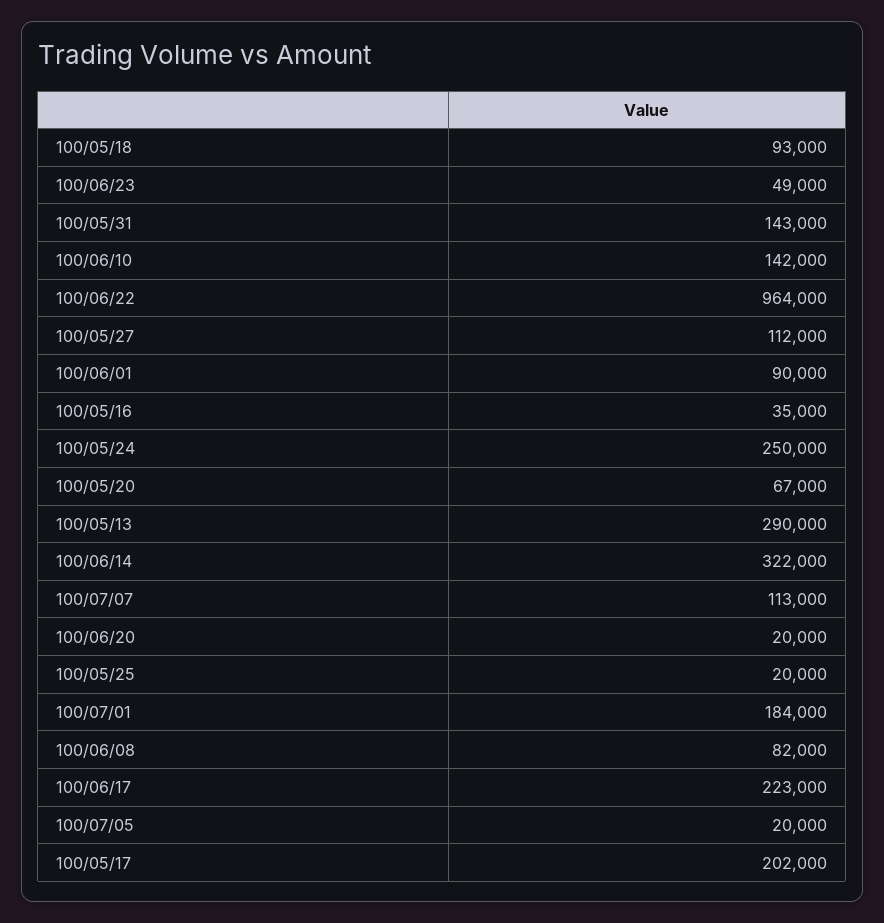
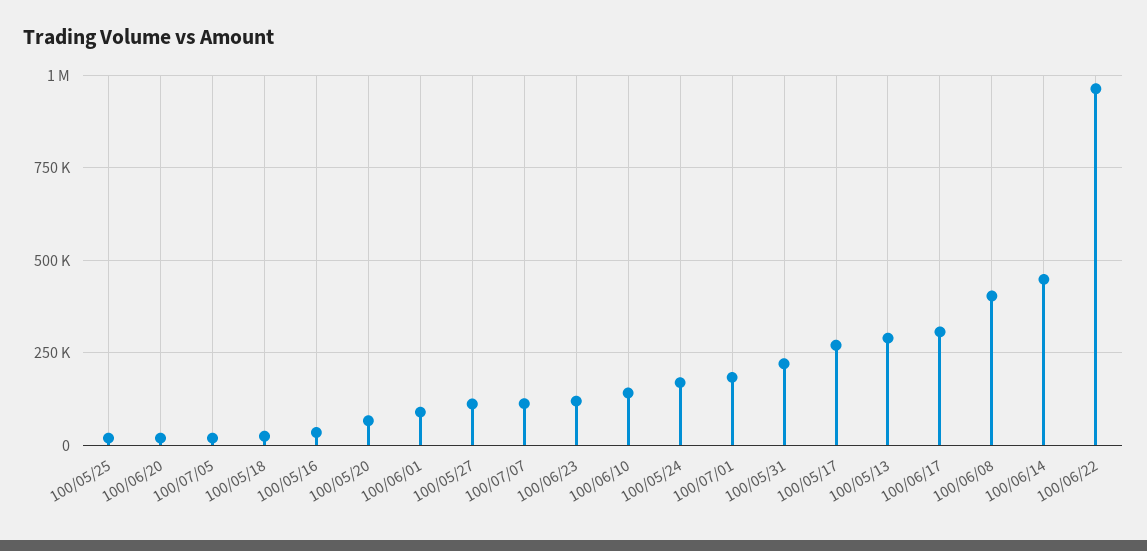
100/05/18: 93000 -> 25000
100/06/23: 49000 -> 125000
100/05/31: 143000 -> 225000
100/05/24: 250000 -> 175000
100/06/14: 322000 -> 450000
100/06/08: 82000 -> 400000
100/06/17: 223000 -> 300000
100/05/17: 202000 -> 275000

